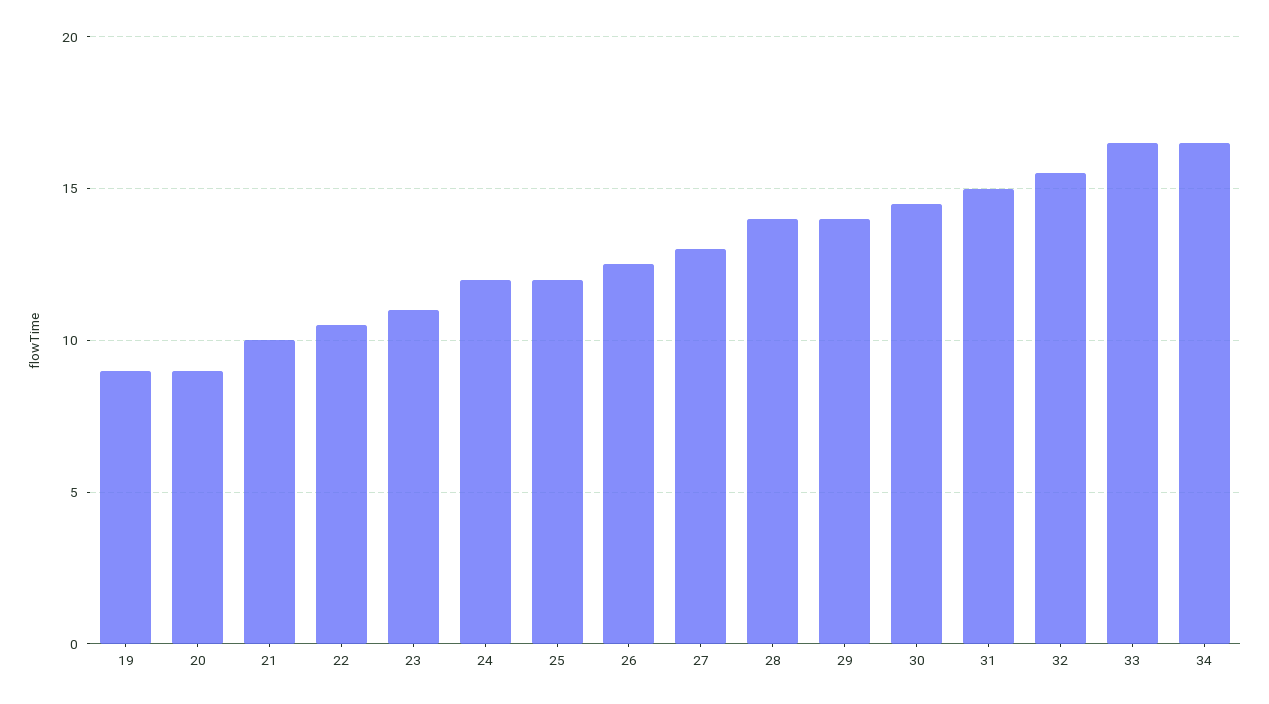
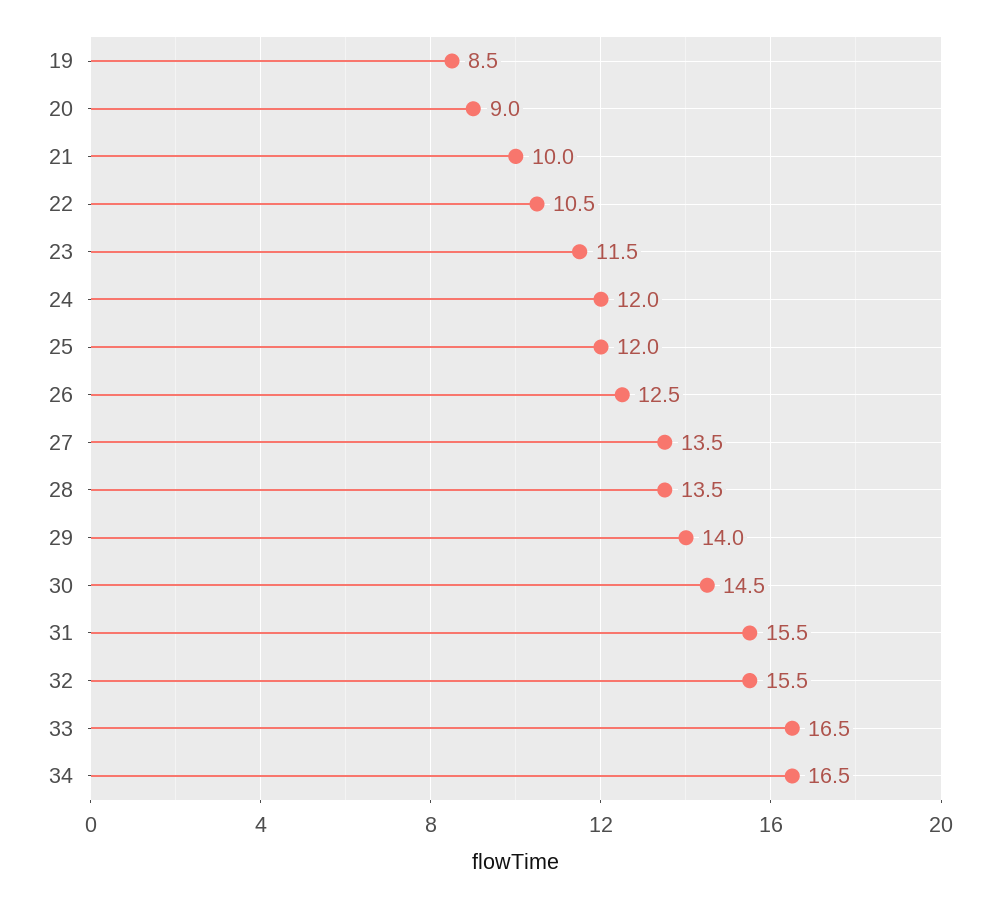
19: 9 -> 8.5
23: 11 -> 11.5
27: 13 -> 13.5
28: 14 -> 13.5
31: 15 -> 15.5

